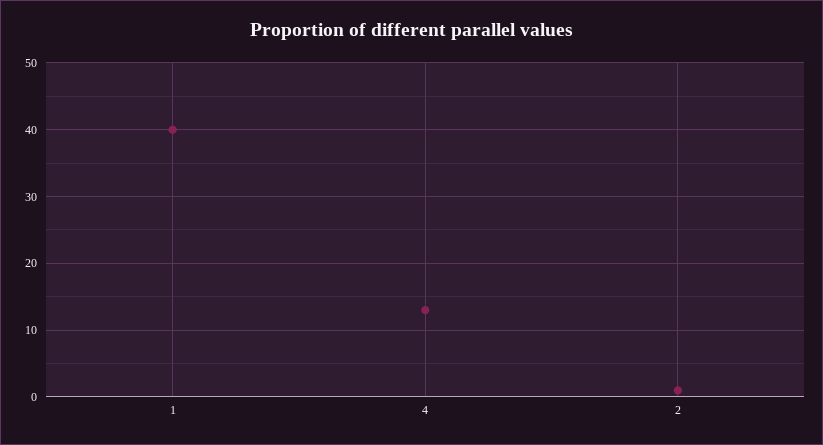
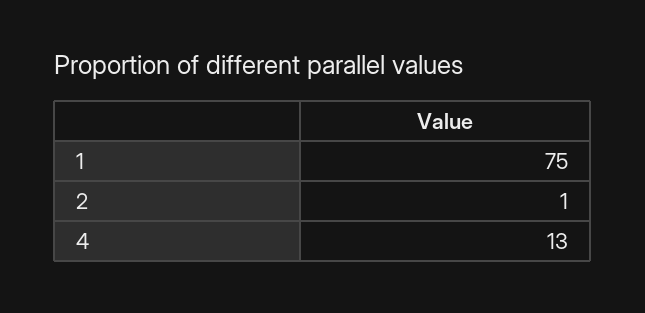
1: 40 -> 75

